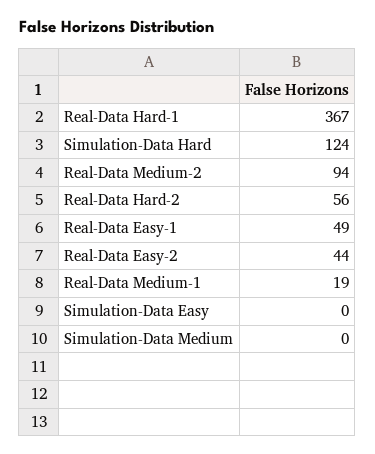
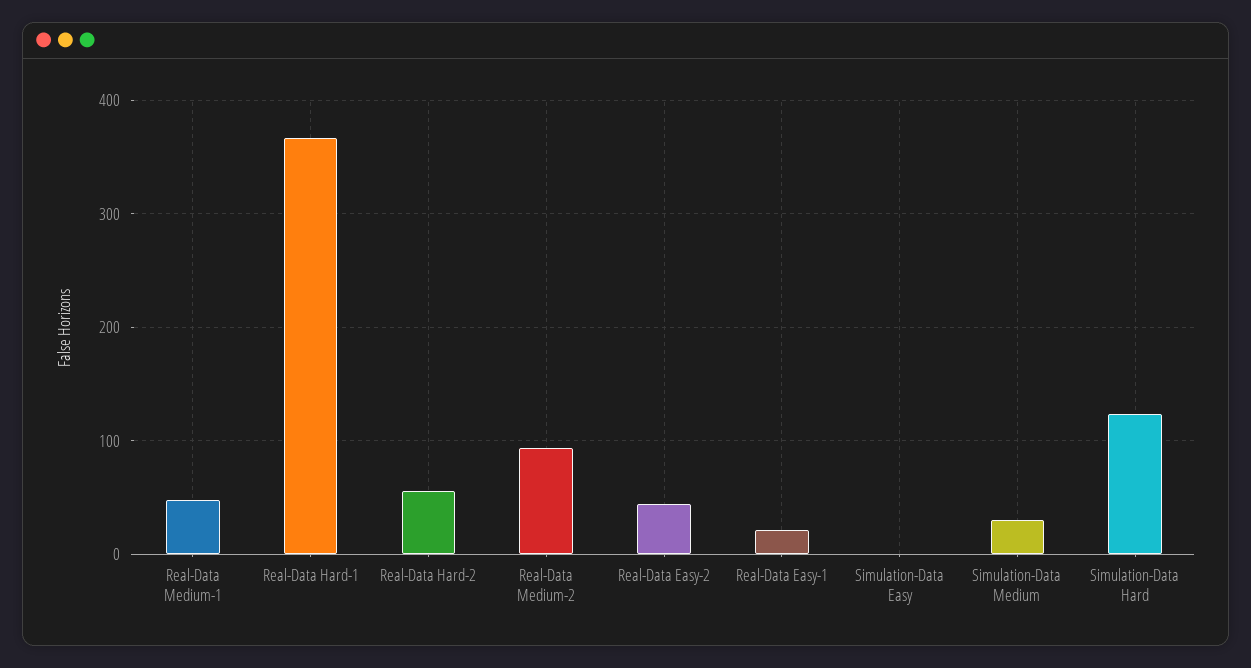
Real-Data Easy-1: 49 -> 20
Real-Data Medium-1: 19 -> 50
Simulation-Data Medium: 0 -> 30

